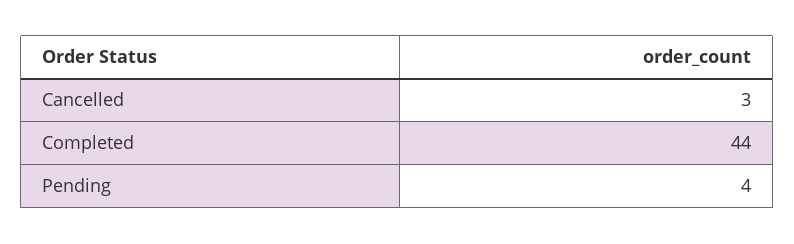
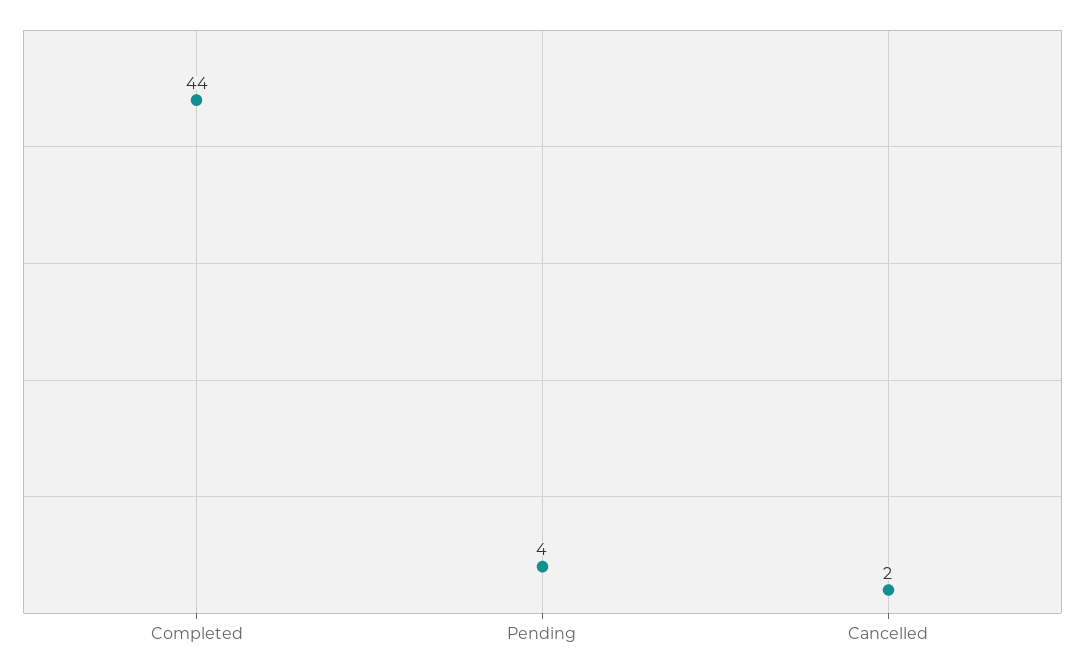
Cancelled: 3 -> 2

